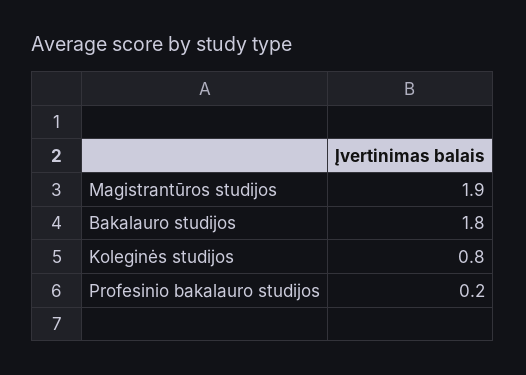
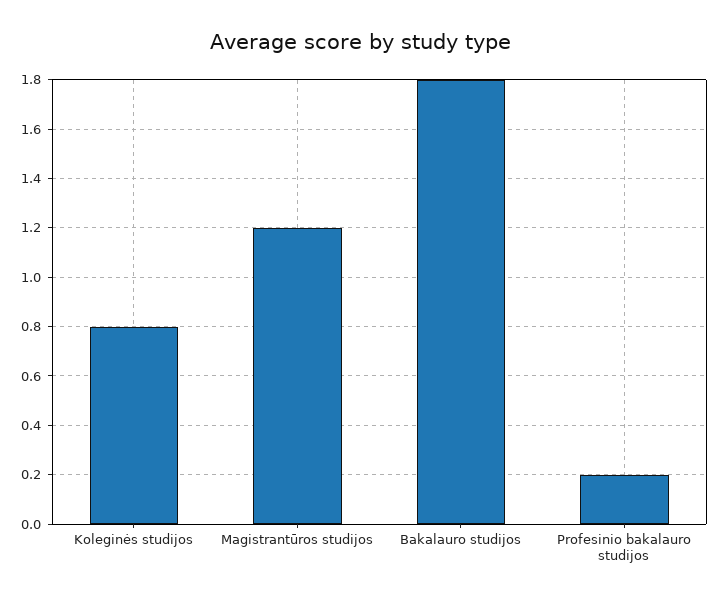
Magistrantūros studijos: 1.9 -> 1.2

